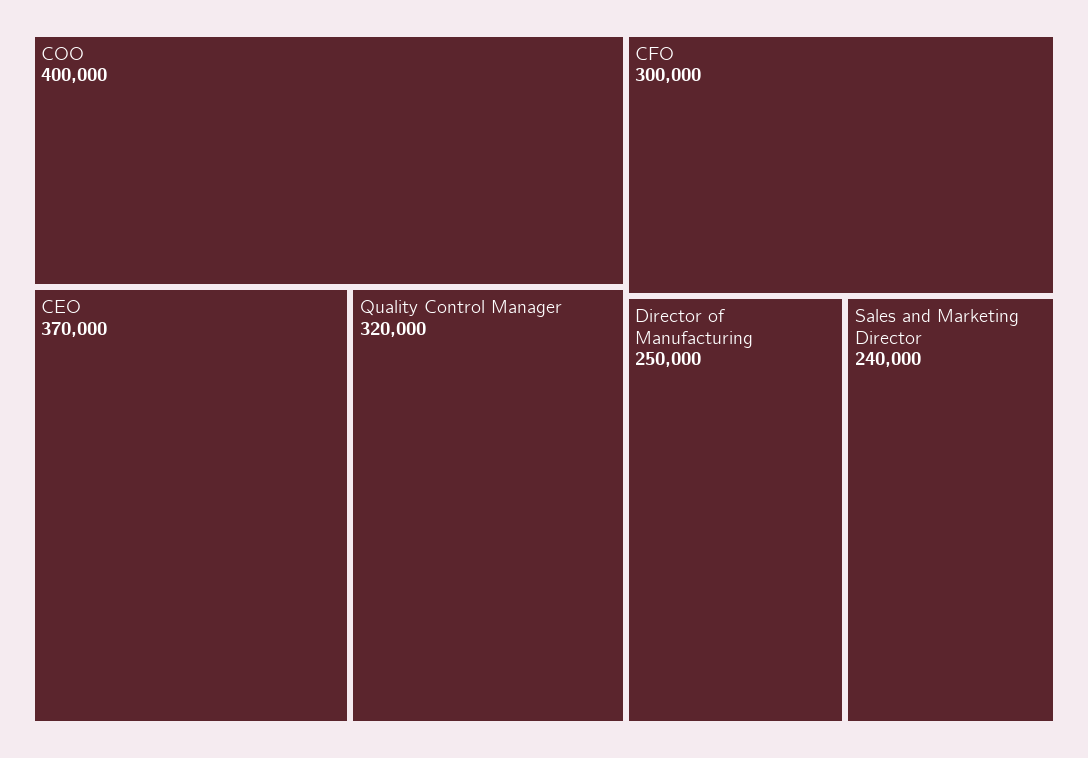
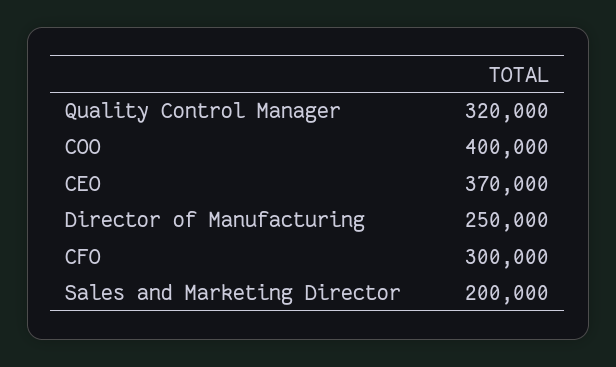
Sales and Marketing Director: 240000 -> 200000

